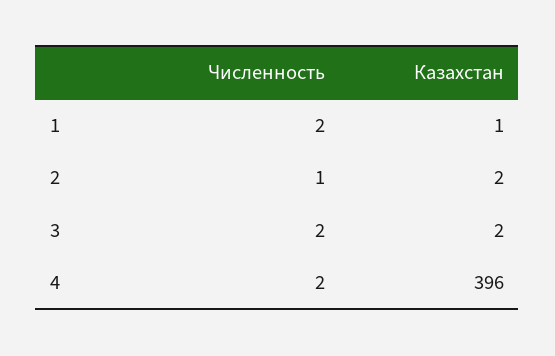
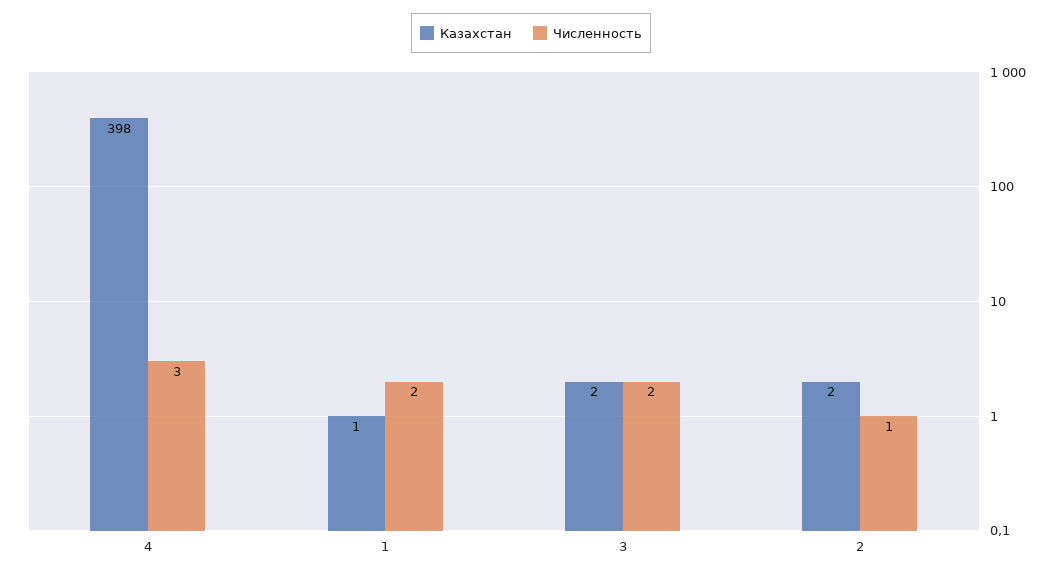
Численность, 4: 2 -> 3
Казахстан, 4: 396 -> 398

